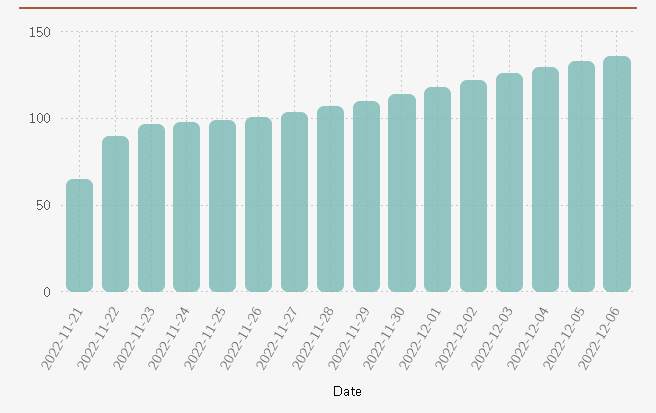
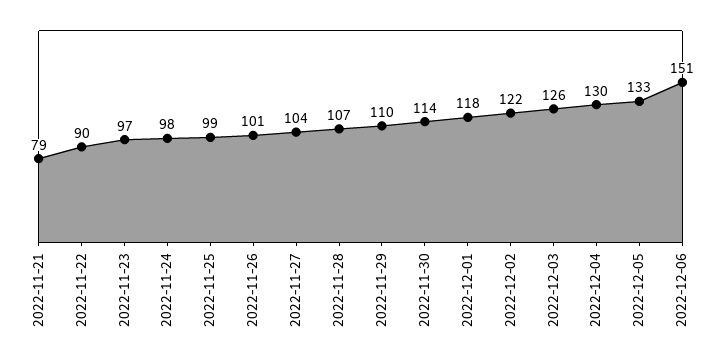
2022-11-21: 65 -> 79
2022-12-06: 135 -> 151

